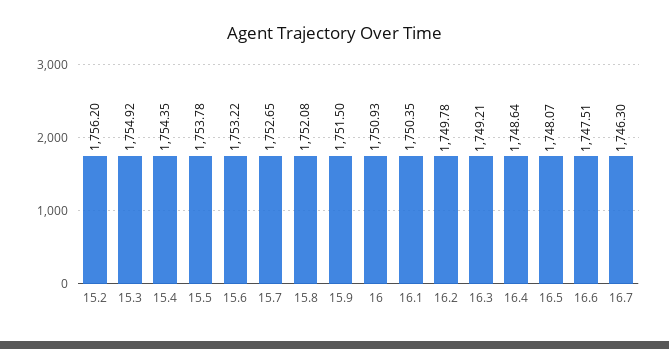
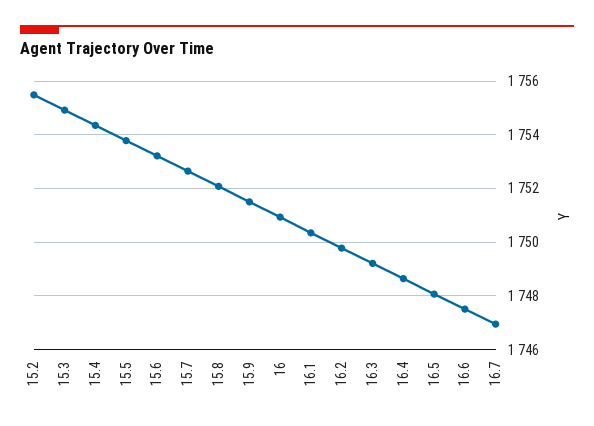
15.2: 1756.2 -> 1755.5
16.7: 1746.3 -> 1747

